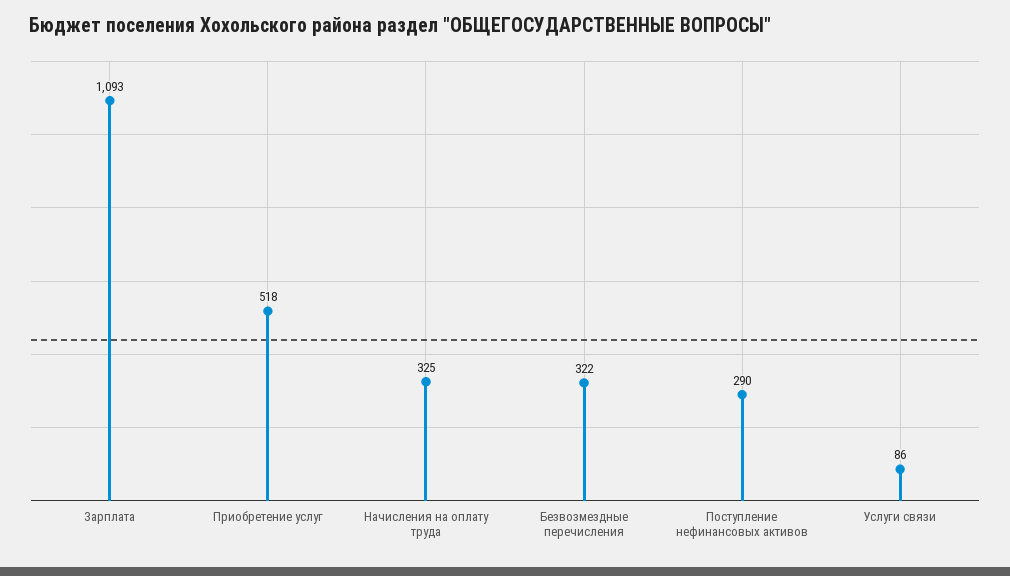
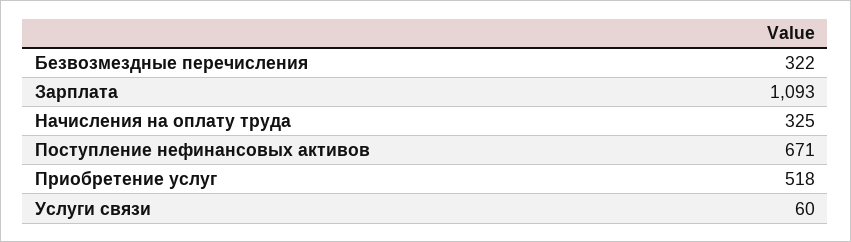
Поступление нефинансовых активов: 290 -> 671
Услуги связи: 86 -> 60

